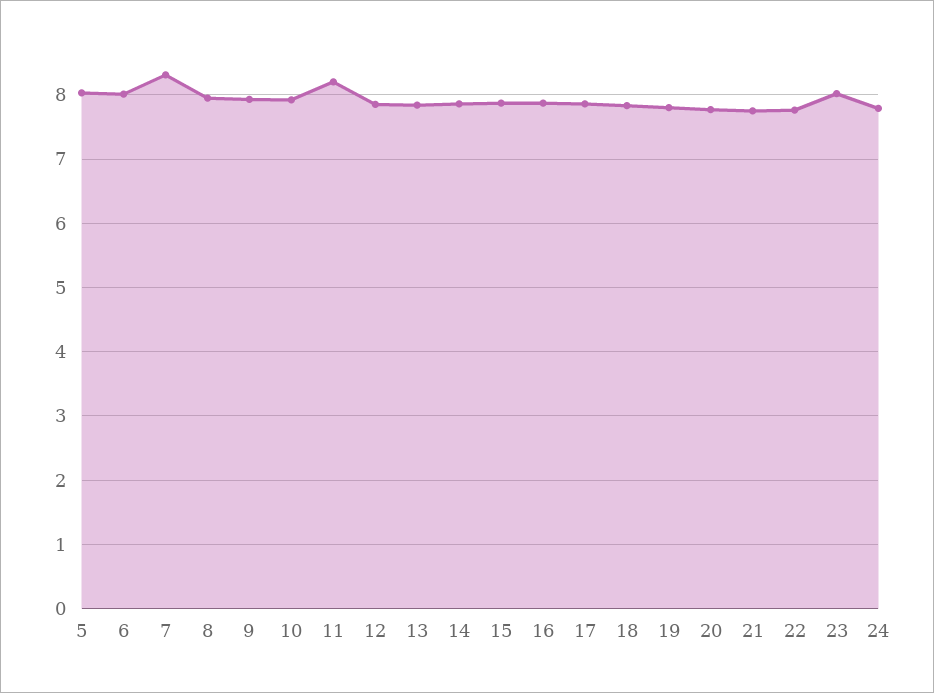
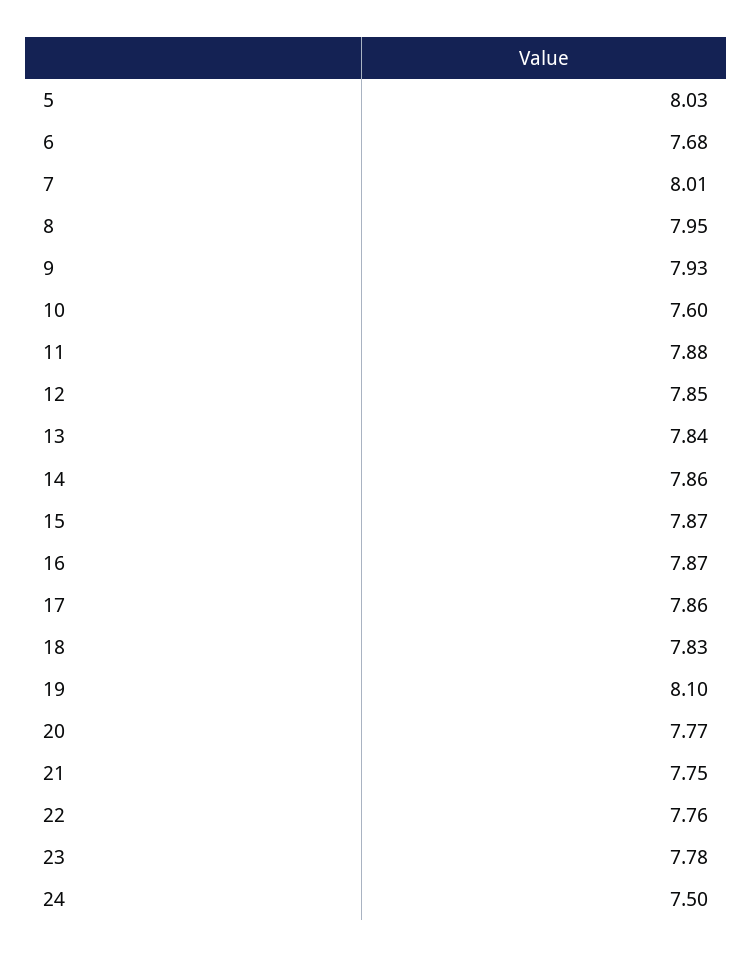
6: 8 -> 7.68
7: 8.3 -> 8.01
10: 7.9 -> 7.6
11: 8.2 -> 7.88
19: 7.8 -> 8.1
23: 8 -> 7.78
24: 7.8 -> 7.5

